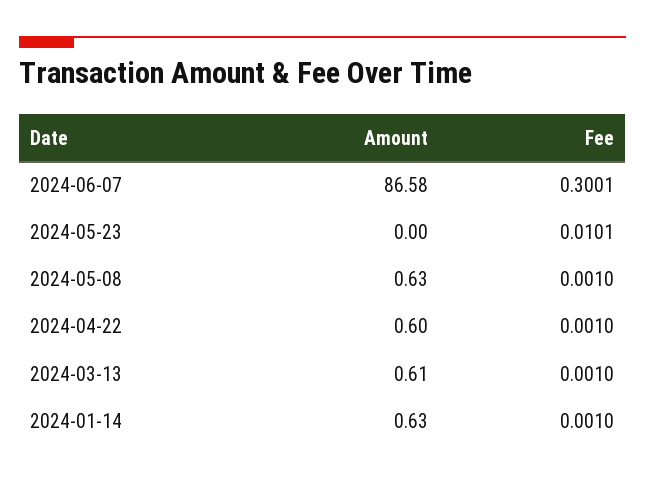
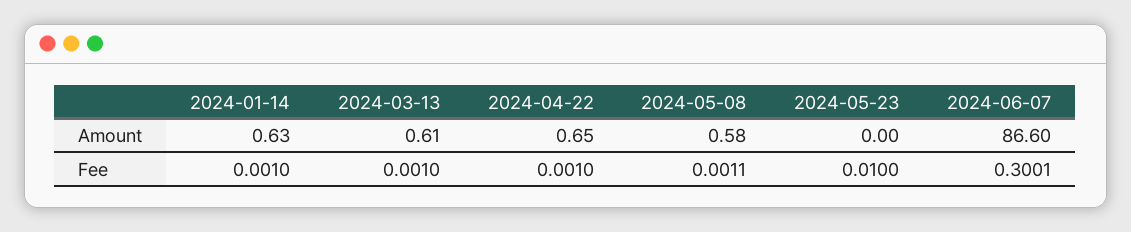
Amount, 2024-06-07: 86.58 -> 86.6
Fee, 2024-05-23: 0.0101 -> 0.01
Amount, 2024-05-08: 0.63 -> 0.58
Fee, 2024-05-08: 0.001 -> 0.0011
Amount, 2024-04-22: 0.6 -> 0.65

